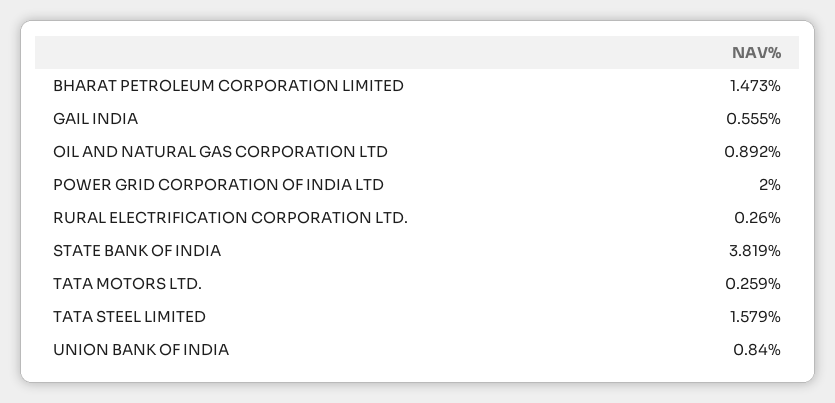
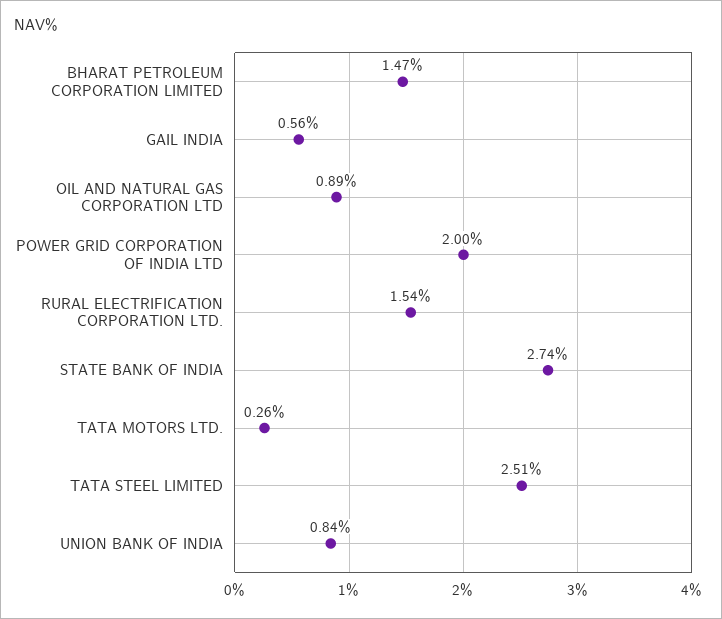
RURAL ELECTRIFICATION CORPORATION LTD.: 0.26 -> 1.54
STATE BANK OF INDIA: 3.819 -> 2.74
TATA STEEL LIMITED: 1.579 -> 2.51

